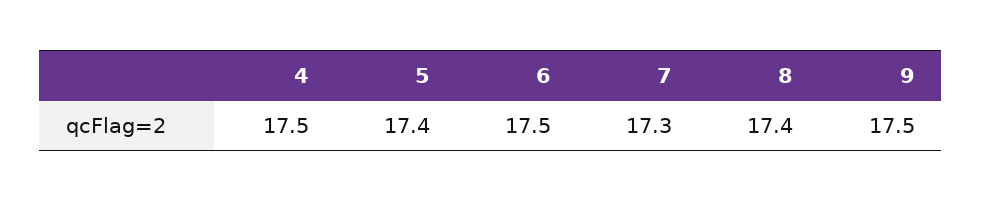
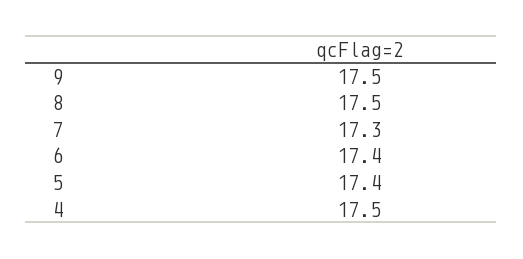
6: 17.5 -> 17.4
8: 17.4 -> 17.5

